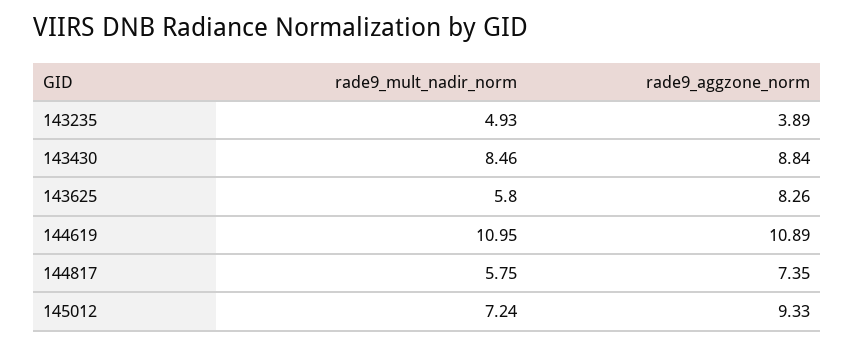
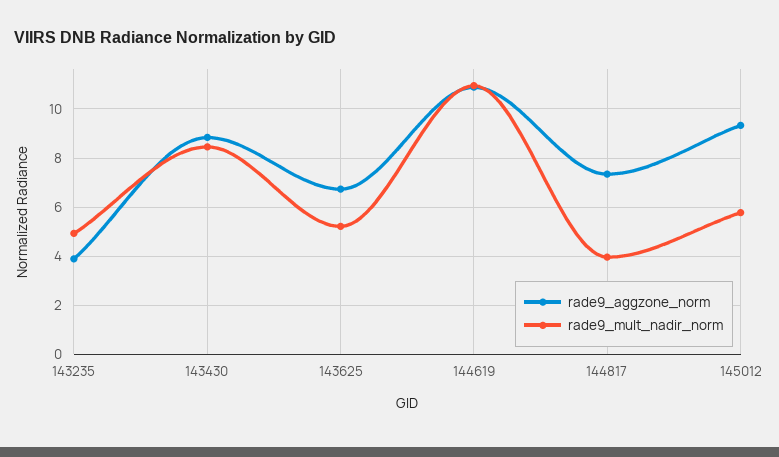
rade9_mult_nadir_norm, 143625: 5.8 -> 5.25
rade9_aggzone_norm, 143625: 8.26 -> 6.75
rade9_mult_nadir_norm, 144817: 5.75 -> 4
rade9_mult_nadir_norm, 145012: 7.24 -> 5.75

